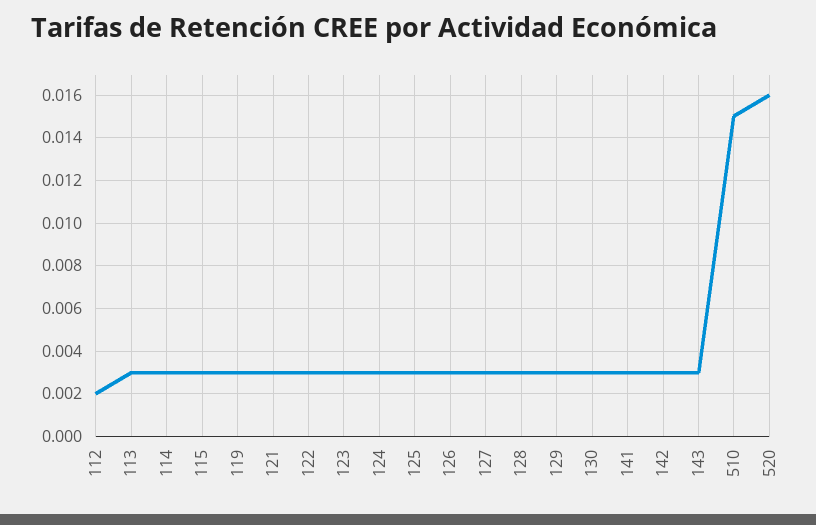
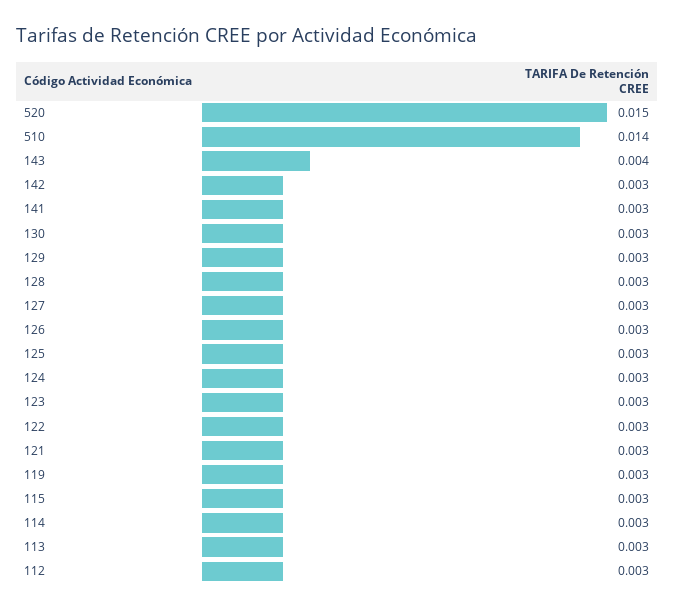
112: 0.002 -> 0.003
143: 0.003 -> 0.004
510: 0.015 -> 0.014
520: 0.016 -> 0.015

